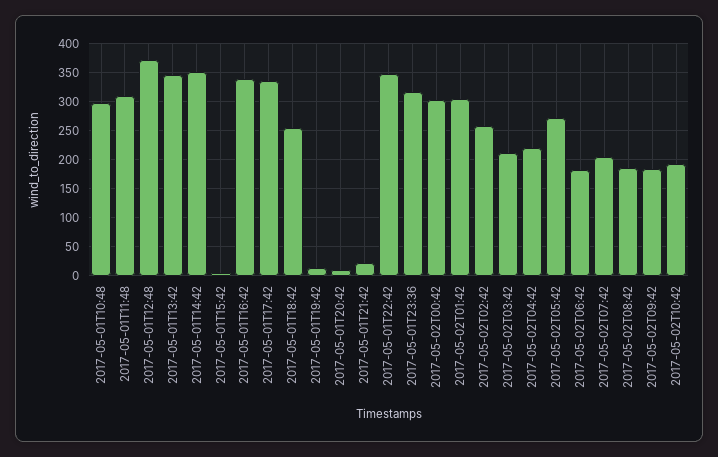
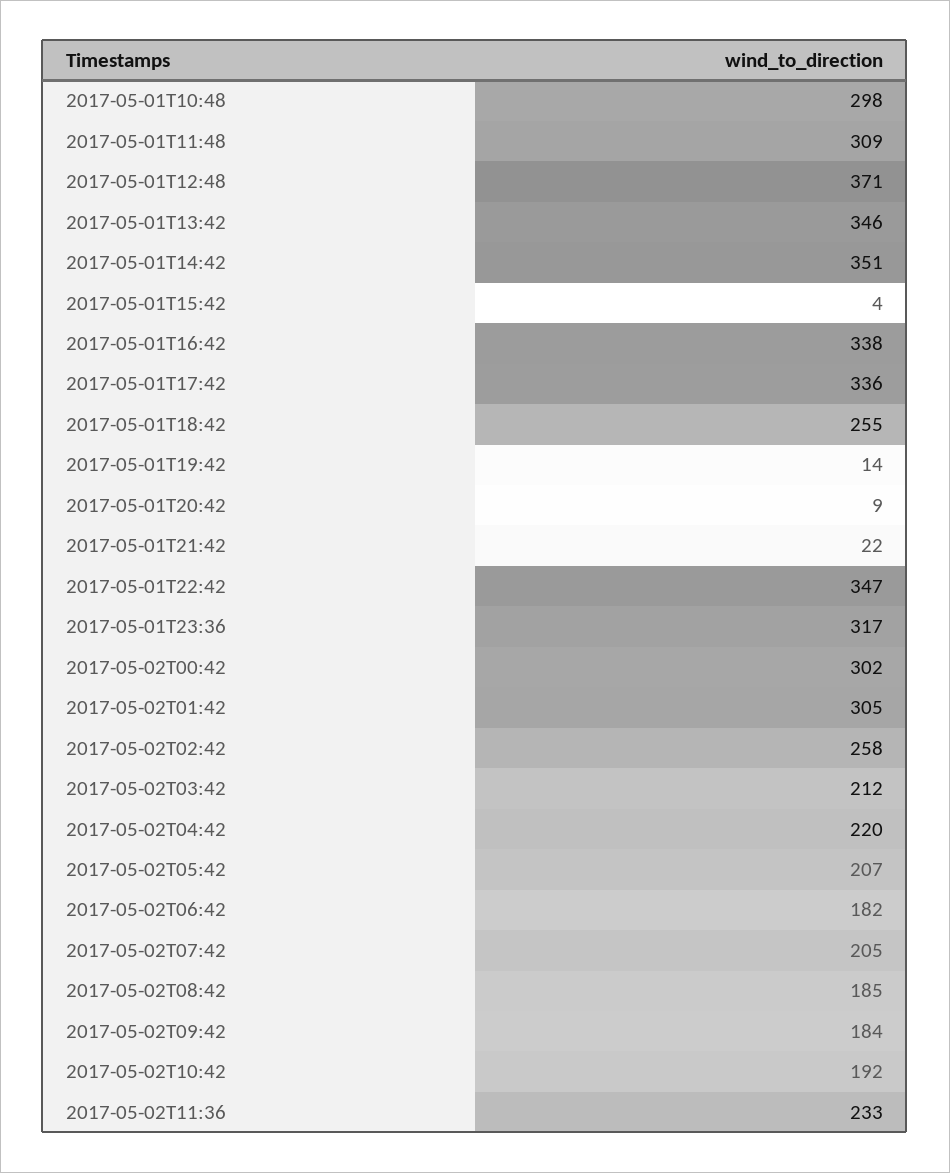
2017-05-02T05:42: 275 -> 207
2017-05-02T11:36: none -> 233

